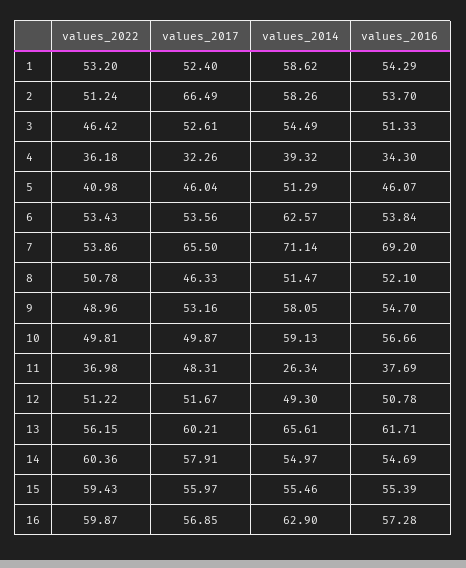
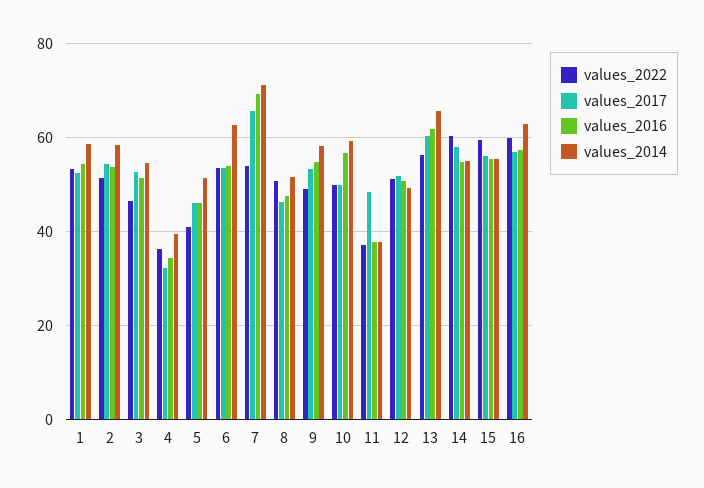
values_2017, 2: 66.49 -> 54
values_2016, 8: 52.1 -> 48
values_2014, 11: 26.34 -> 38

